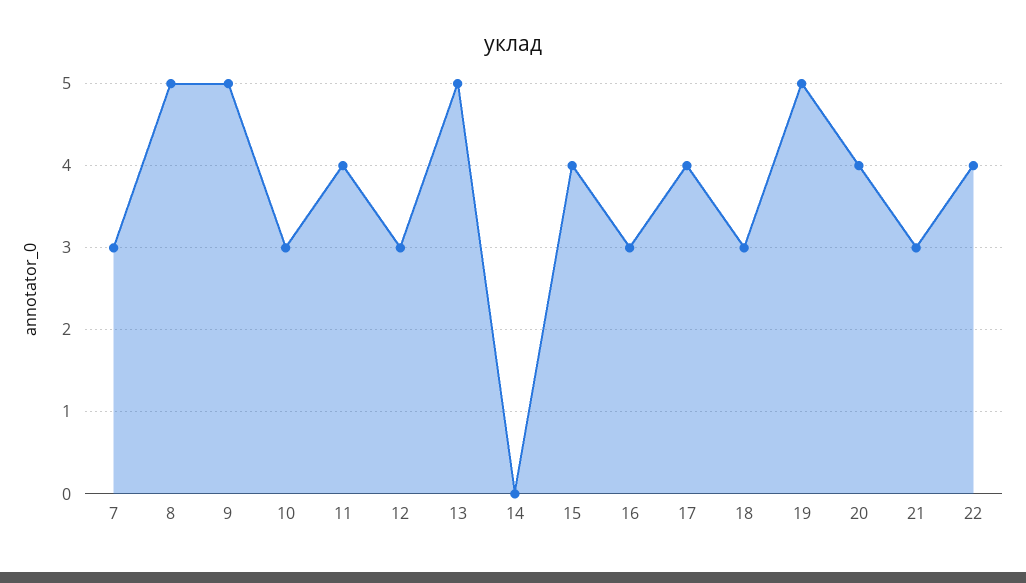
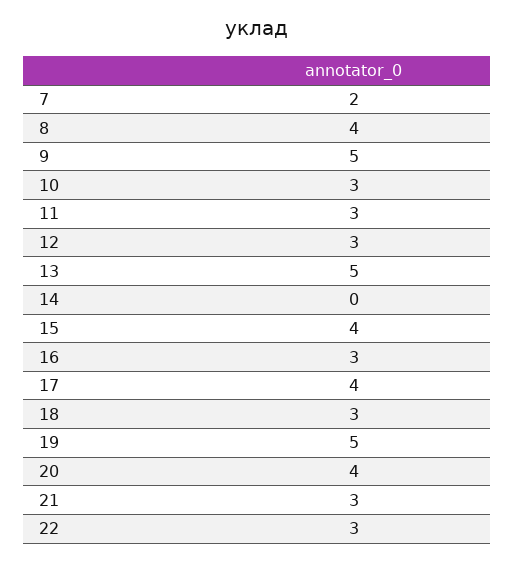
7: 3 -> 2
8: 5 -> 4
11: 4 -> 3
22: 4 -> 3

